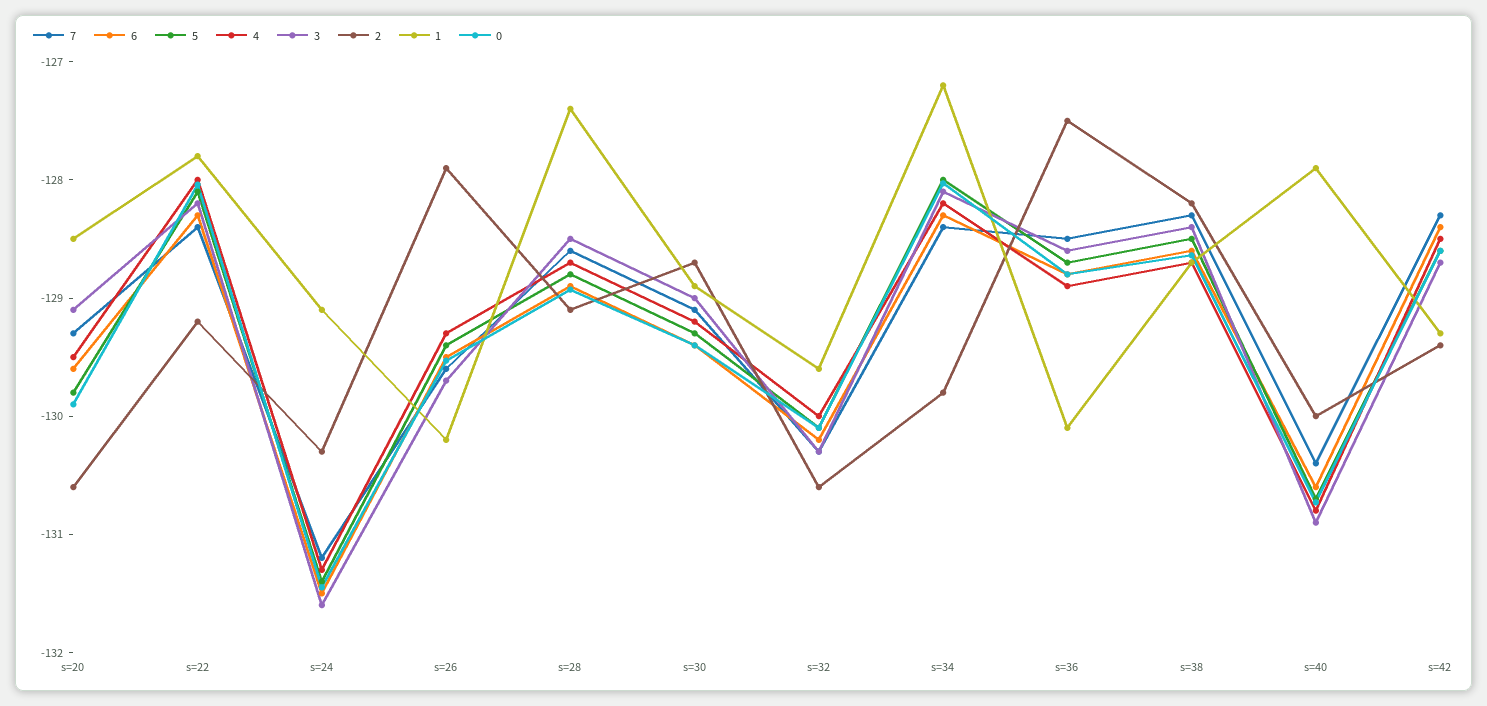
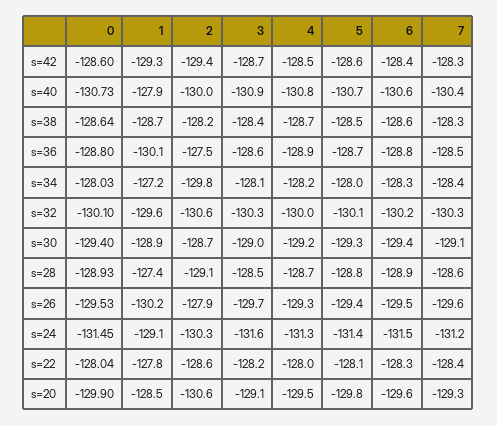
2, s=22: -129.2 -> -128.6

